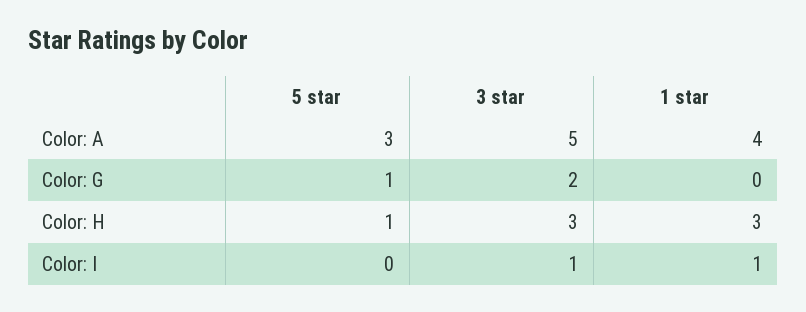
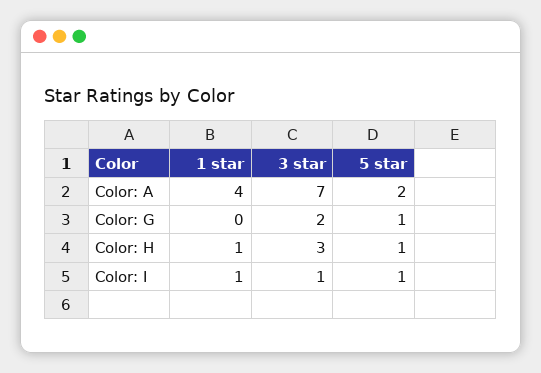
5 star, Color: A: 3 -> 2
3 star, Color: A: 5 -> 7
1 star, Color: H: 3 -> 1
5 star, Color: I: 0 -> 1

